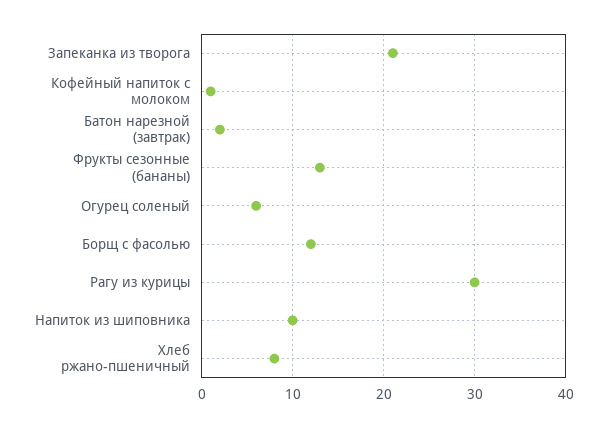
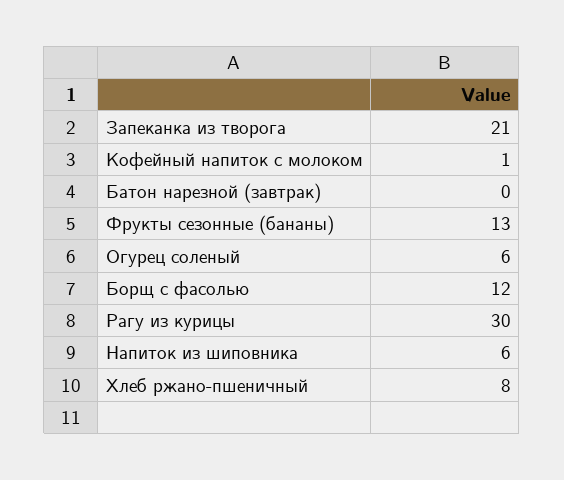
Батон нарезной (завтрак): 2 -> 0
Напиток из шиповника: 10 -> 6

